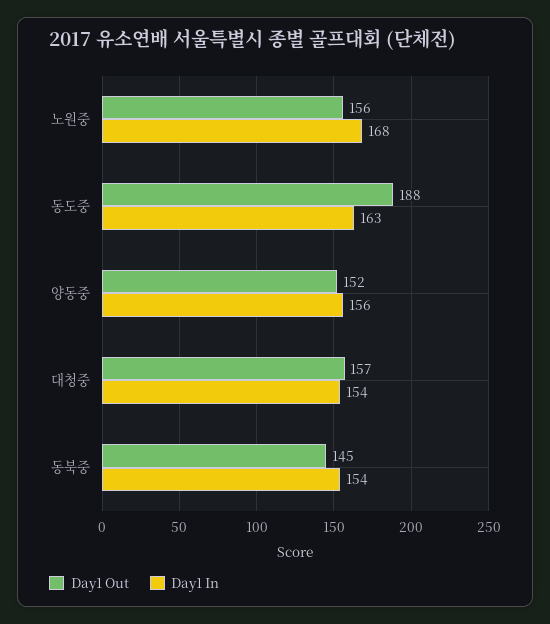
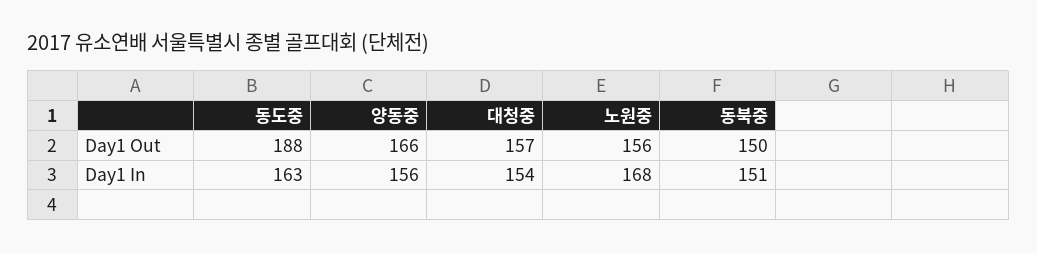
Day1 Out, 양동중: 152 -> 166
Day1 Out, 동북중: 145 -> 150
Day1 In, 동북중: 154 -> 151

